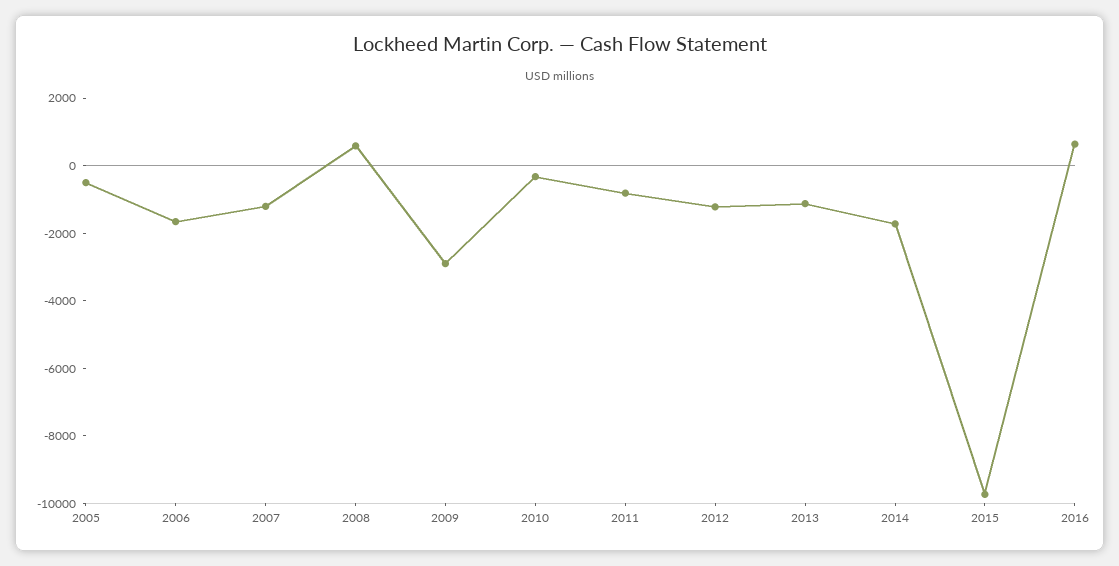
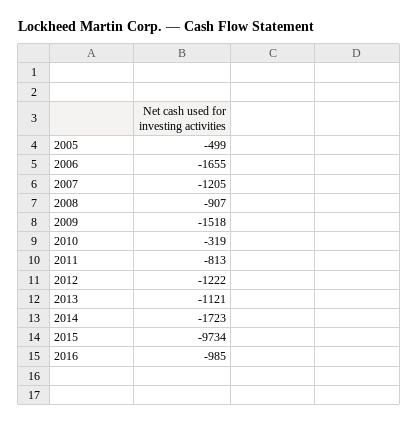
2008: 500 -> -907
2009: -3000 -> -1518
2016: 500 -> -985

